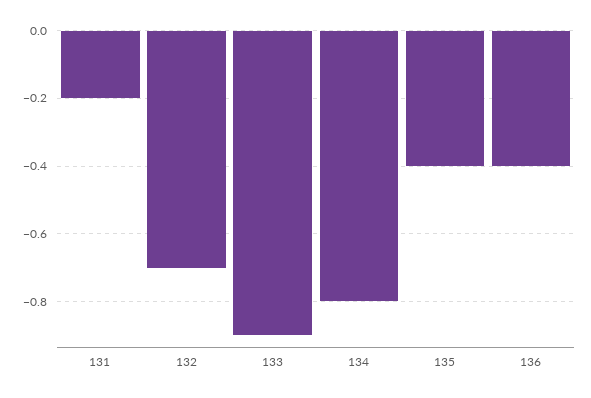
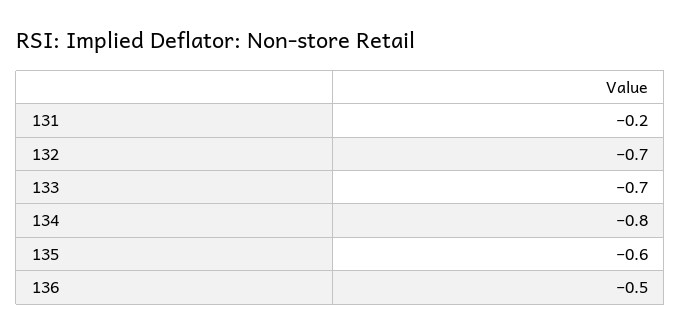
133: -0.9 -> -0.7
135: -0.4 -> -0.6
136: -0.4 -> -0.5

